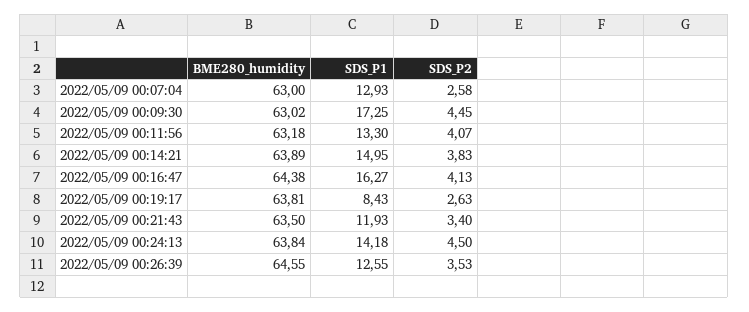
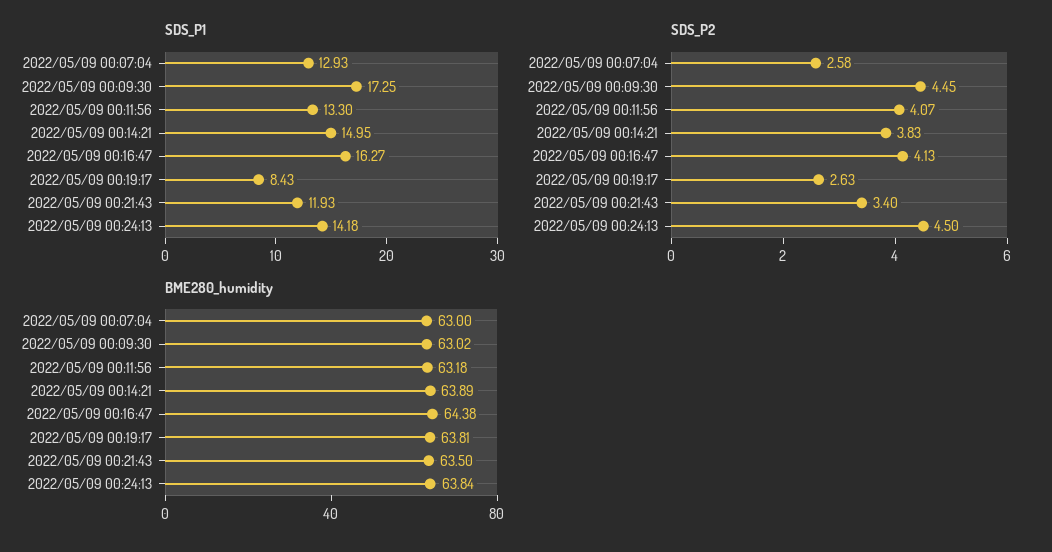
BME280_humidity, 2022/05/09 00:26:39: 64.55 -> none
SDS_P1, 2022/05/09 00:26:39: 12.55 -> none
SDS_P2, 2022/05/09 00:26:39: 3.53 -> none

